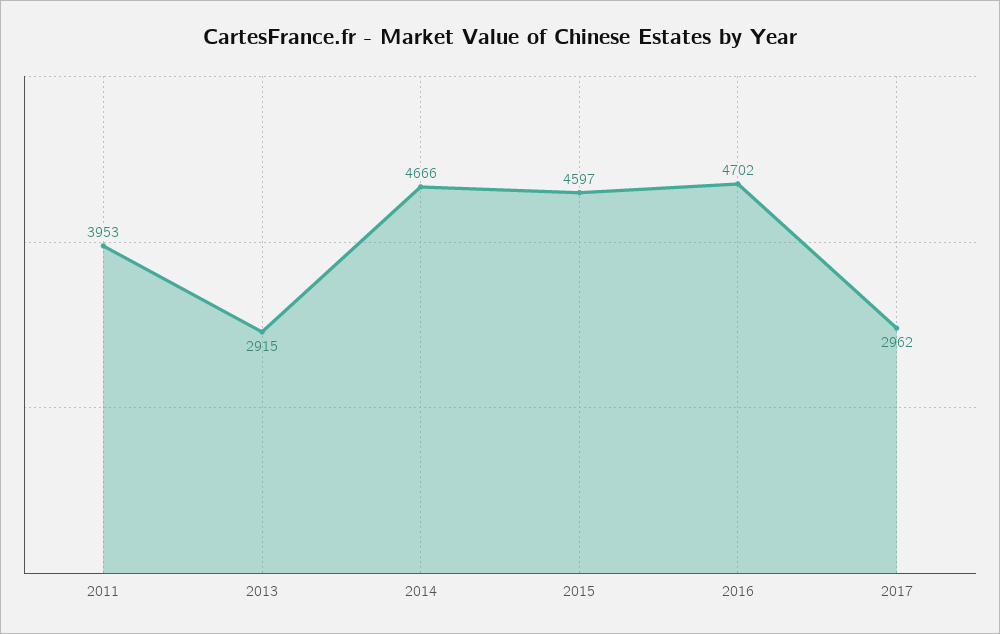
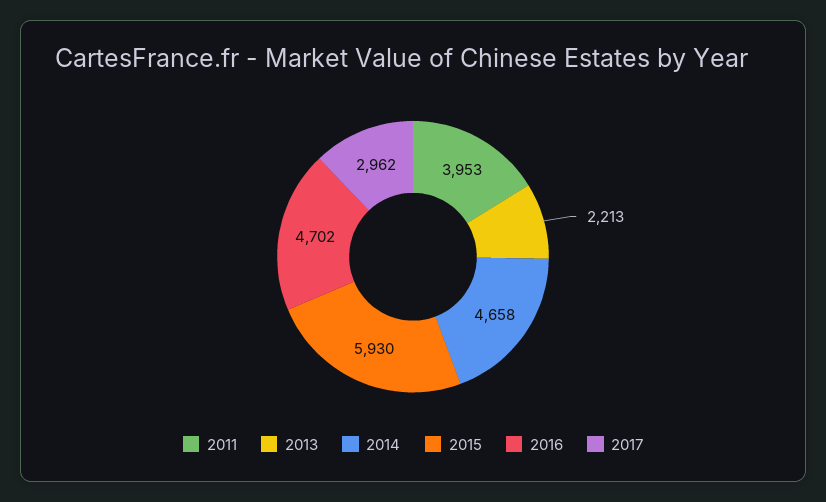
2013: 2915 -> 2213
2014: 4666 -> 4658
2015: 4597 -> 5930

